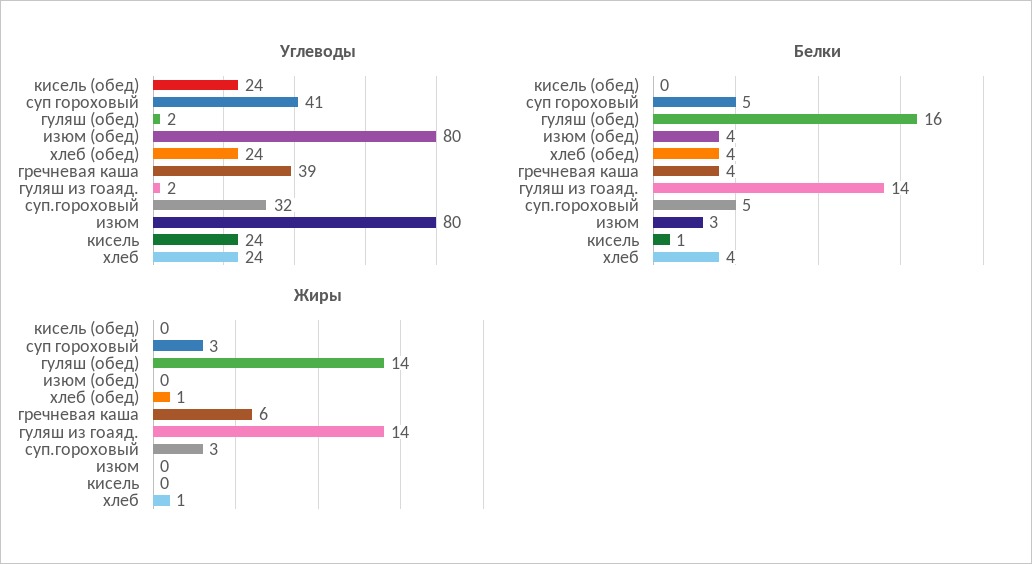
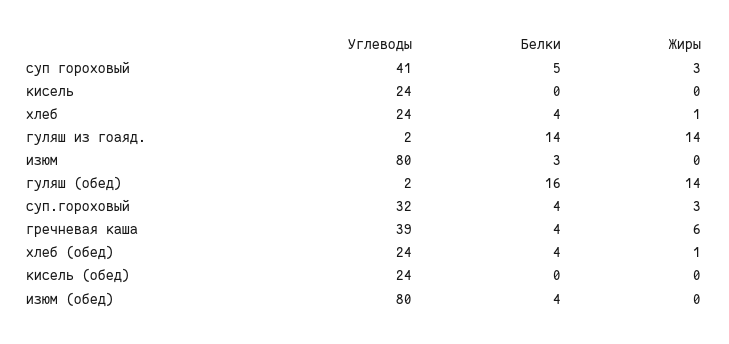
Белки, суп.гороховый: 5 -> 4
Белки, кисель: 1 -> 0

